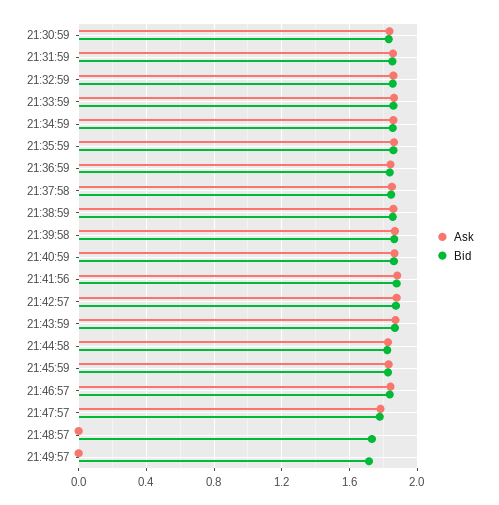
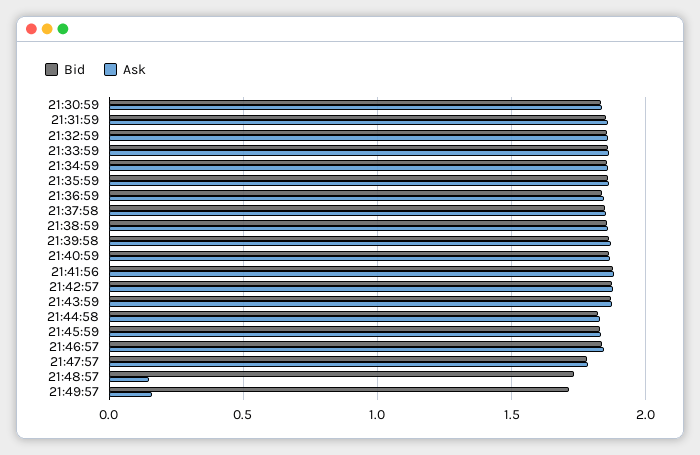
Ask, 21:48:57: 0 -> 0.15
Ask, 21:49:57: 0 -> 0.15

